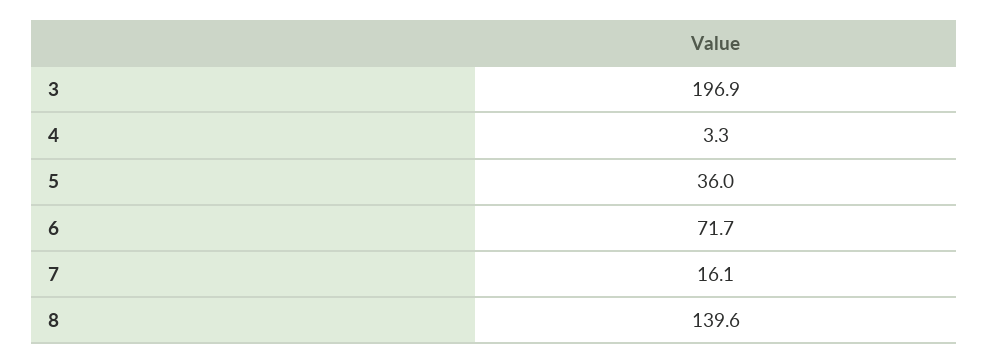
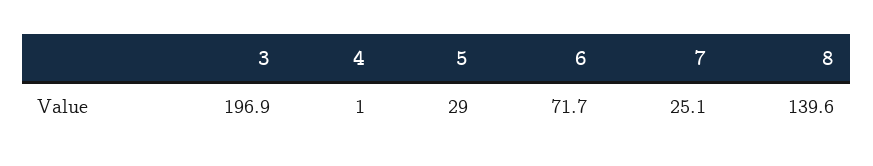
4: 3.3 -> 1
5: 36 -> 29
7: 16.1 -> 25.1

